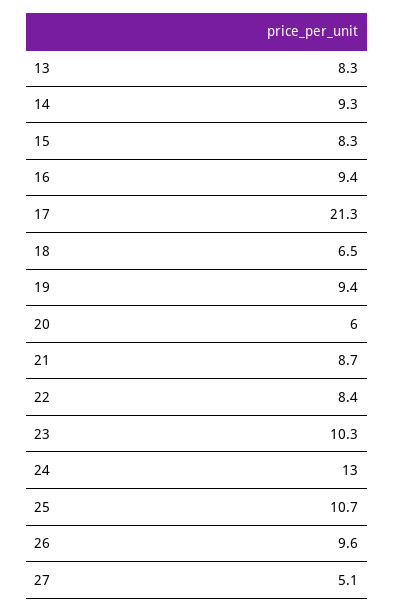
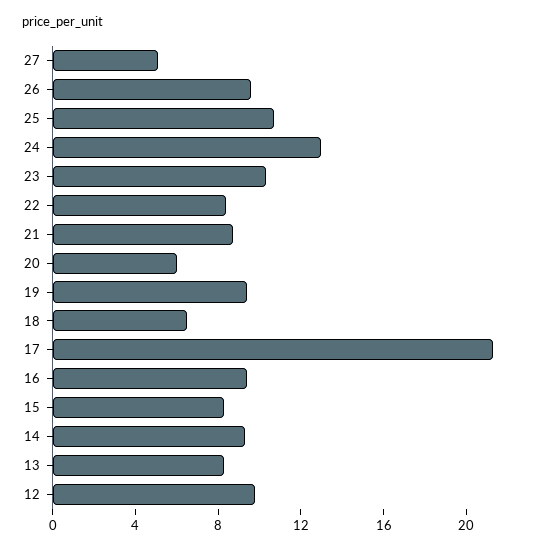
12: none -> 10

